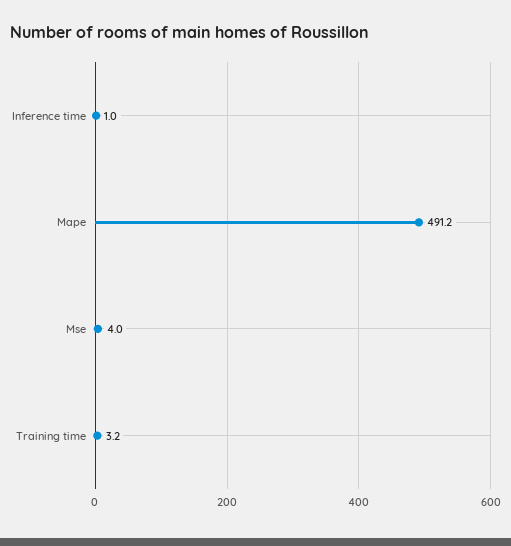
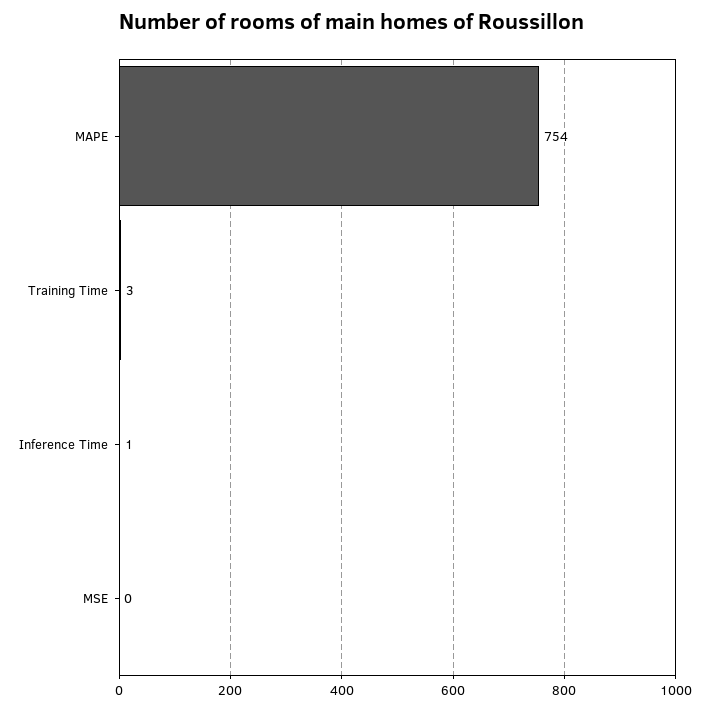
Mape: 491.2 -> 754
Mse: 4 -> 0

